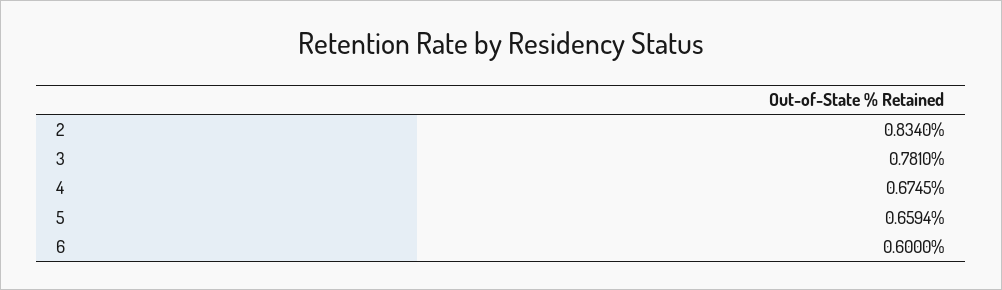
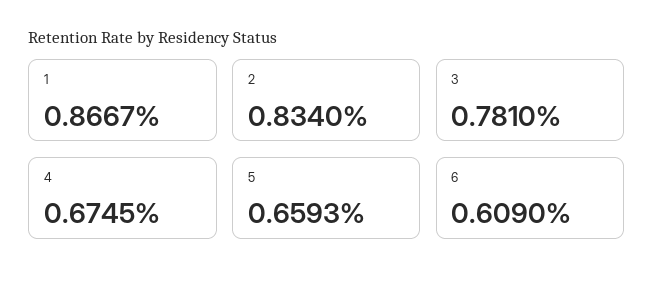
5: 0.6594 -> 0.6593
6: 0.6 -> 0.609
1: none -> 0.8667

